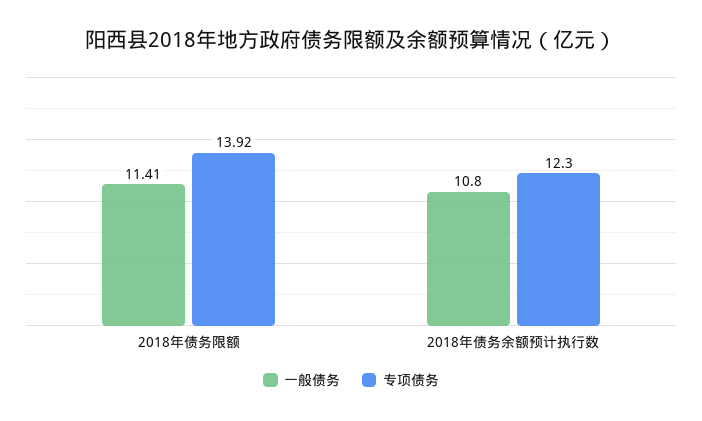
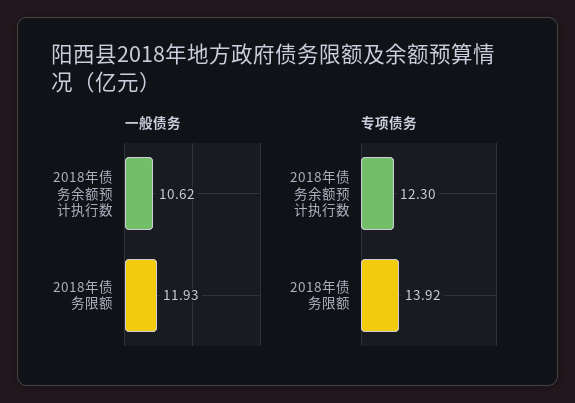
一般债务, 2018年债务限额: 11.41 -> 11.93
一般债务, 2018年债务余额预计执行数: 10.8 -> 10.62

